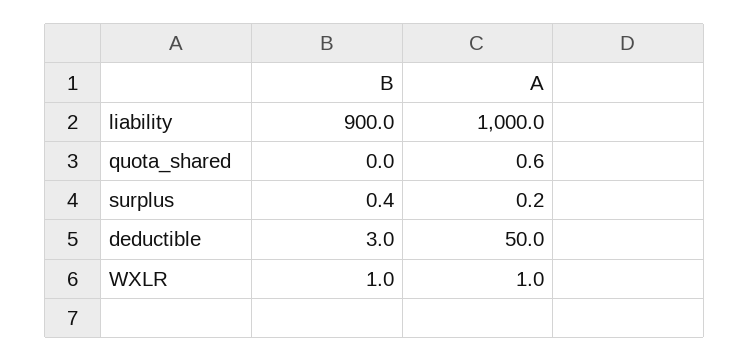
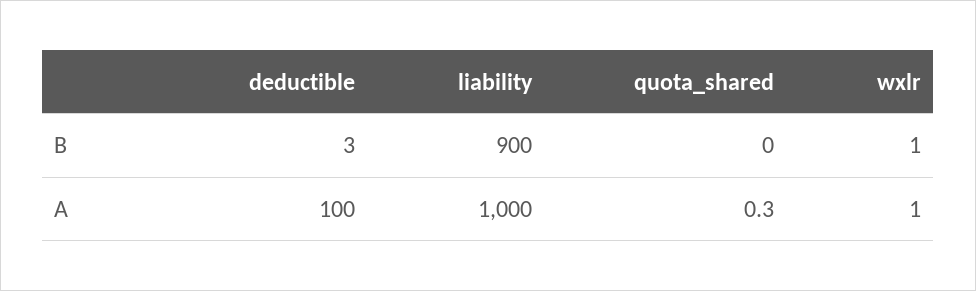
A, quota_shared: 0.6 -> 0.3
B, surplus: 0.4 -> none
A, surplus: 0.2 -> none
A, deductible: 50 -> 100

